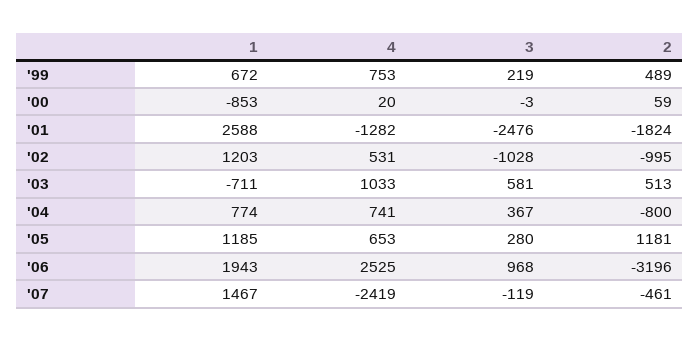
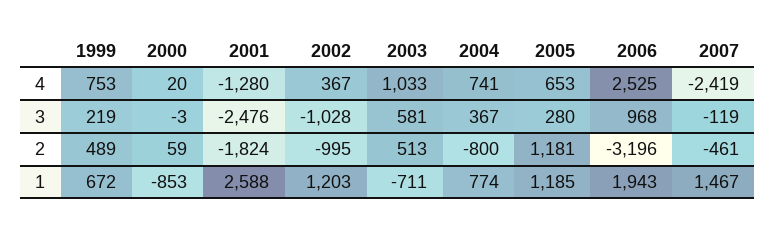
4, '01: -1282 -> -1280
4, '02: 531 -> 367

